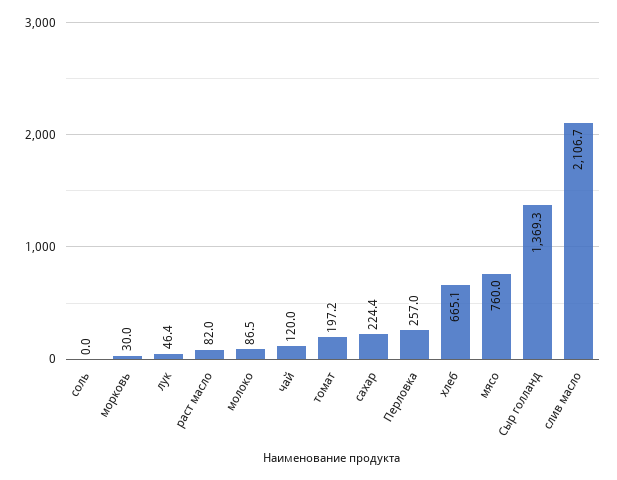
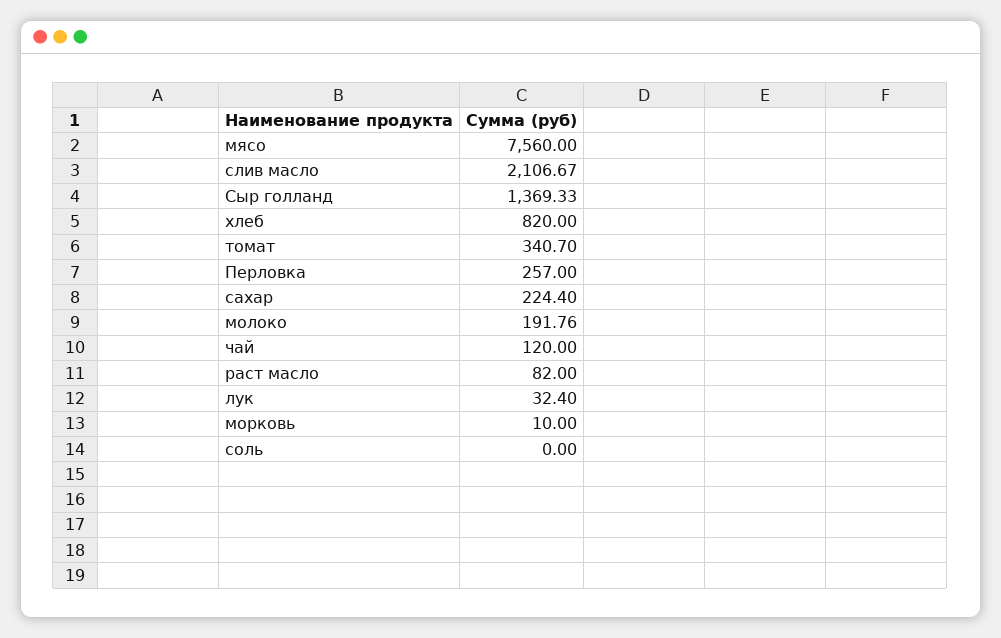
морковь: 30 -> 10
лук: 46.4 -> 32.4
молоко: 86.5 -> 191.76
томат: 197.2 -> 340.7
хлеб: 665.1 -> 820
мясо: 760 -> 7560

